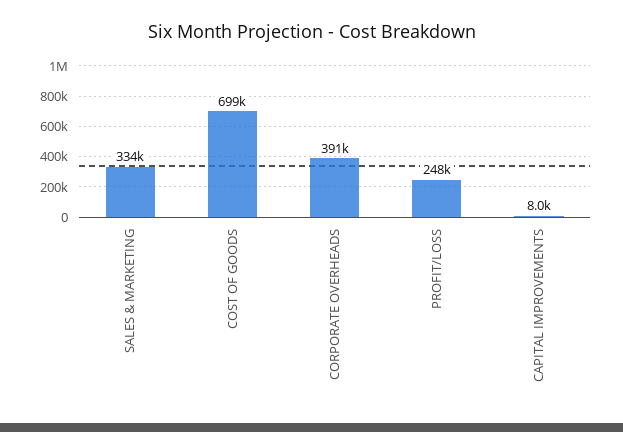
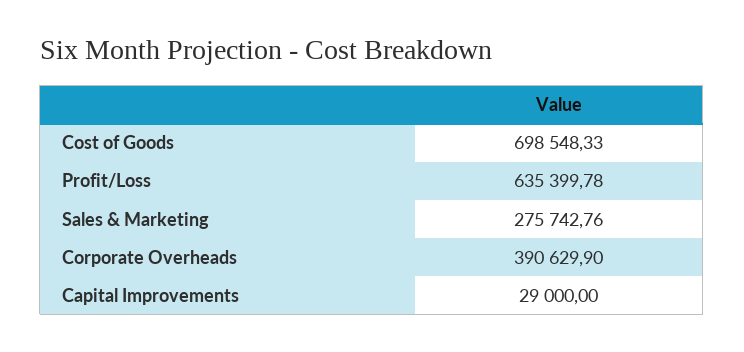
SALES & MARKETING: 334000 -> 275742.76
PROFIT/LOSS: 248000 -> 635399.78
CAPITAL IMPROVEMENTS: 8000 -> 29000

